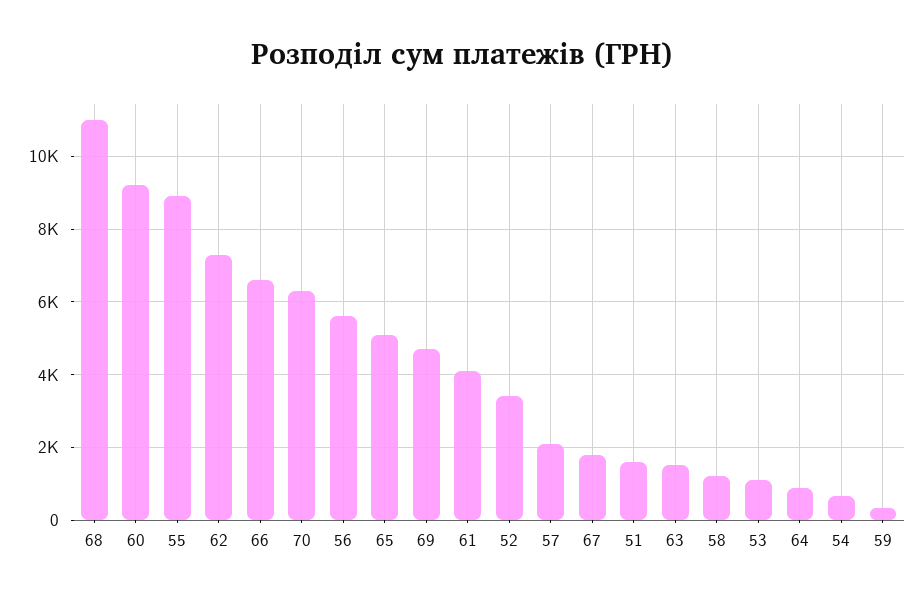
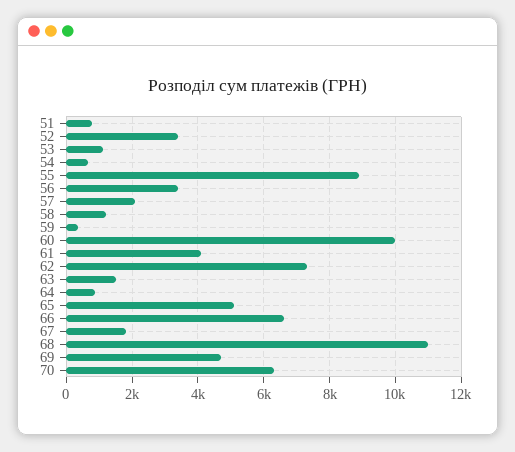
60: 9200 -> 10000
56: 5600 -> 3400
51: 1600 -> 800

